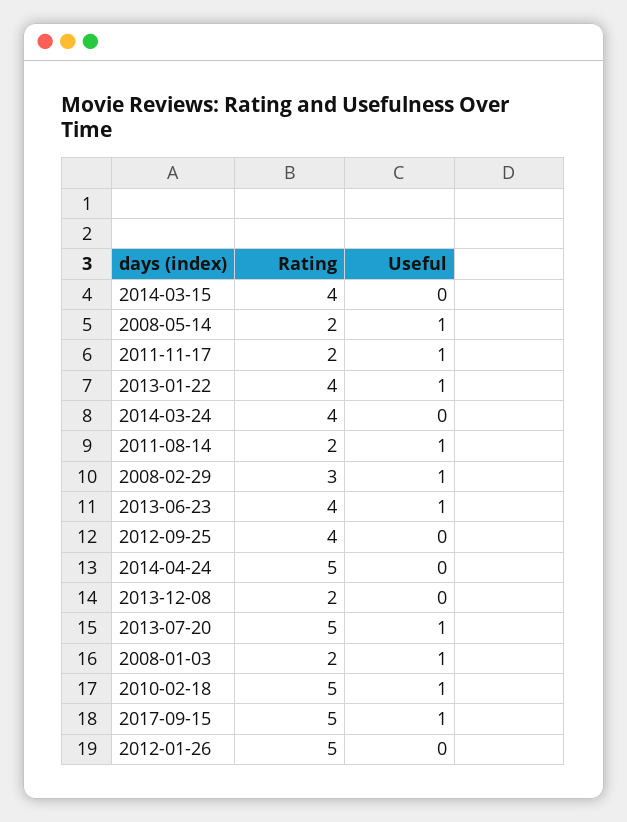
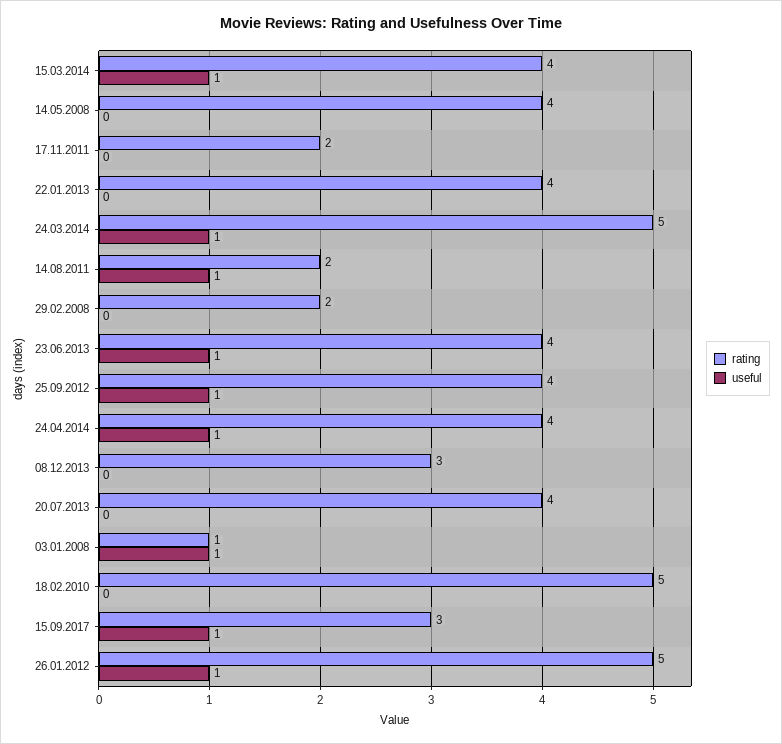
Useful, 2014-03-15: 0 -> 1
Rating, 2008-05-14: 2 -> 4
Useful, 2008-05-14: 1 -> 0
Useful, 2011-11-17: 1 -> 0
Useful, 2013-01-22: 1 -> 0
Rating, 2014-03-24: 4 -> 5
Useful, 2014-03-24: 0 -> 1
Rating, 2008-02-29: 3 -> 2
Useful, 2008-02-29: 1 -> 0
Useful, 2012-09-25: 0 -> 1
Rating, 2014-04-24: 5 -> 4
Useful, 2014-04-24: 0 -> 1
Rating, 2013-12-08: 2 -> 3
Rating, 2013-07-20: 5 -> 4
Useful, 2013-07-20: 1 -> 0
Rating, 2008-01-03: 2 -> 1
Useful, 2010-02-18: 1 -> 0
Rating, 2017-09-15: 5 -> 3
Useful, 2012-01-26: 0 -> 1

